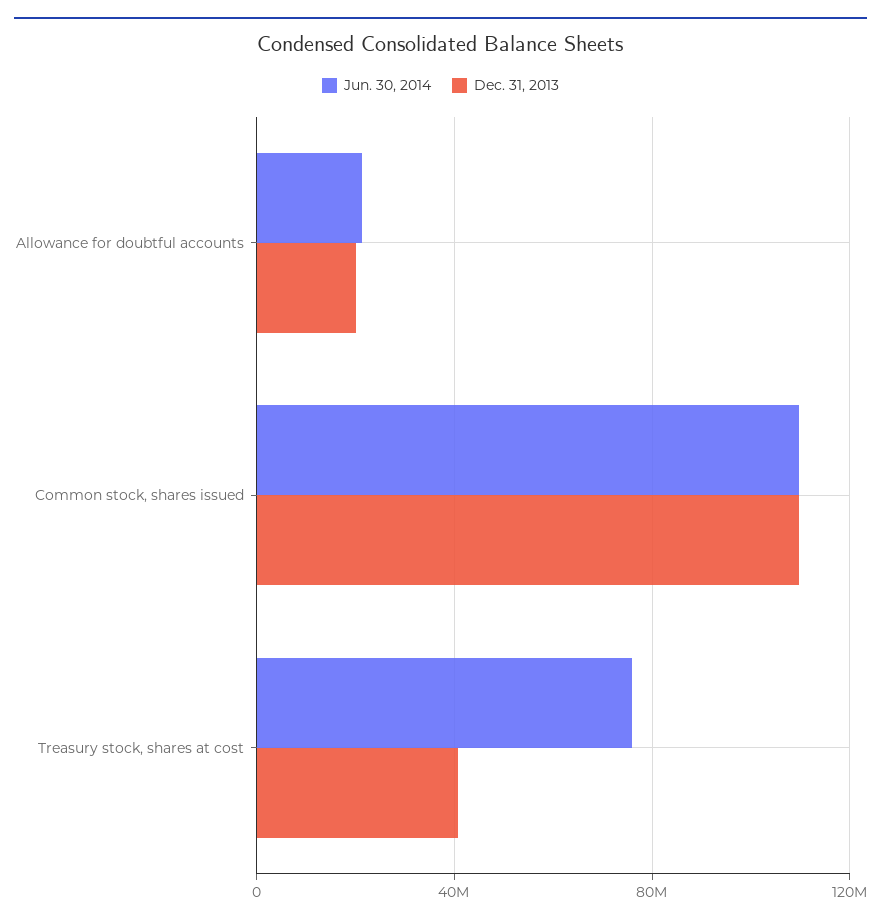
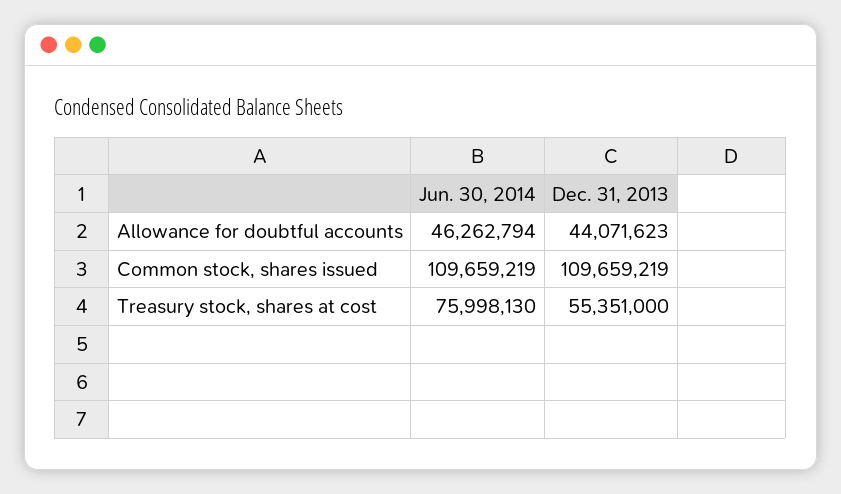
Jun. 30, 2014, Allowance for doubtful accounts: 20000000 -> 46262794
Dec. 31, 2013, Allowance for doubtful accounts: 20000000 -> 44071623
Dec. 31, 2013, Treasury stock, shares at cost: 40000000 -> 55351000

